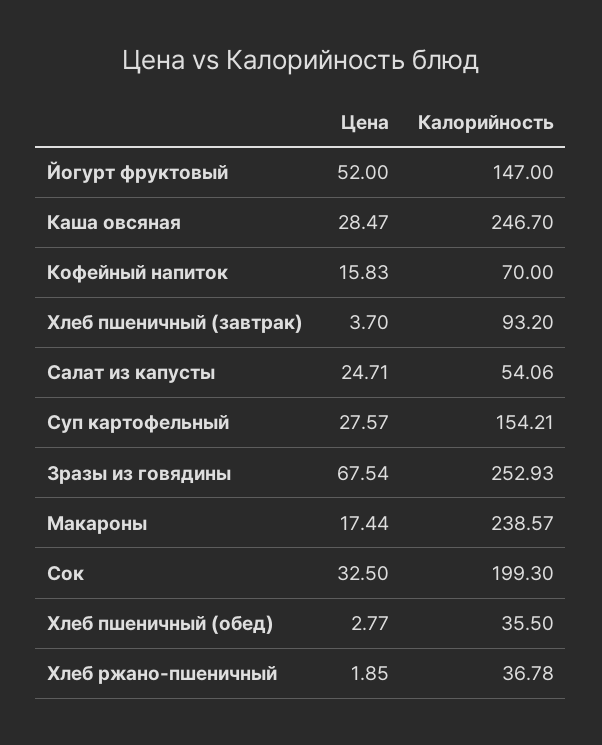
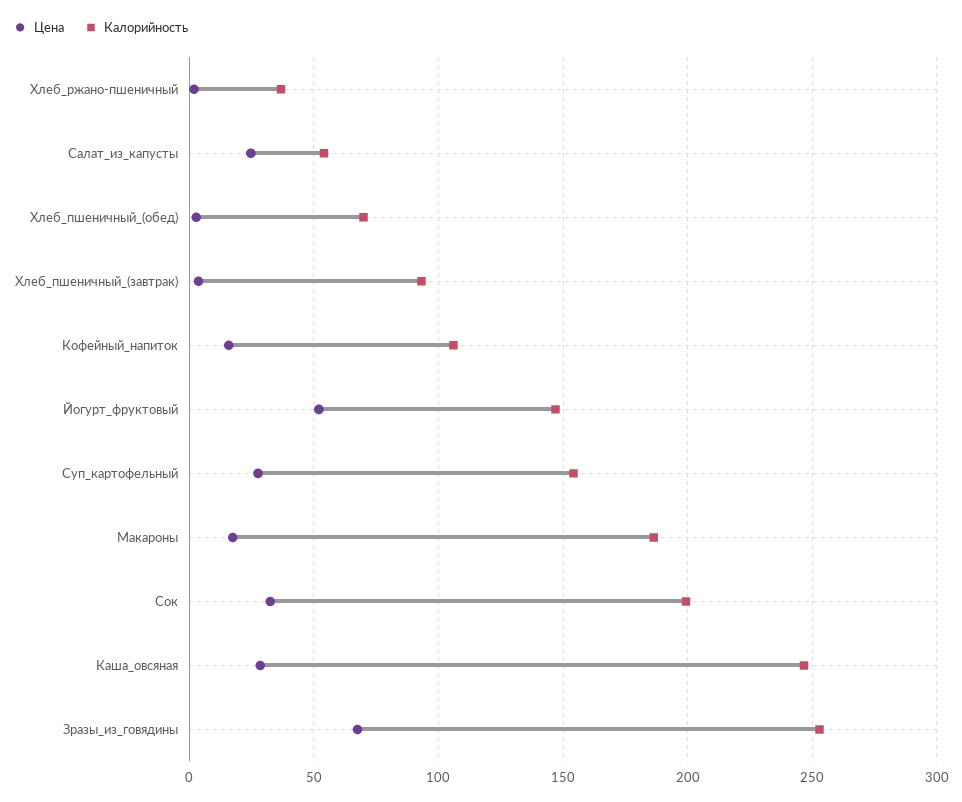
Калорийность, Кофейный напиток: 70 -> 105
Калорийность, Макароны: 238.57 -> 185
Калорийность, Хлеб пшеничный (обед): 35.5 -> 70

